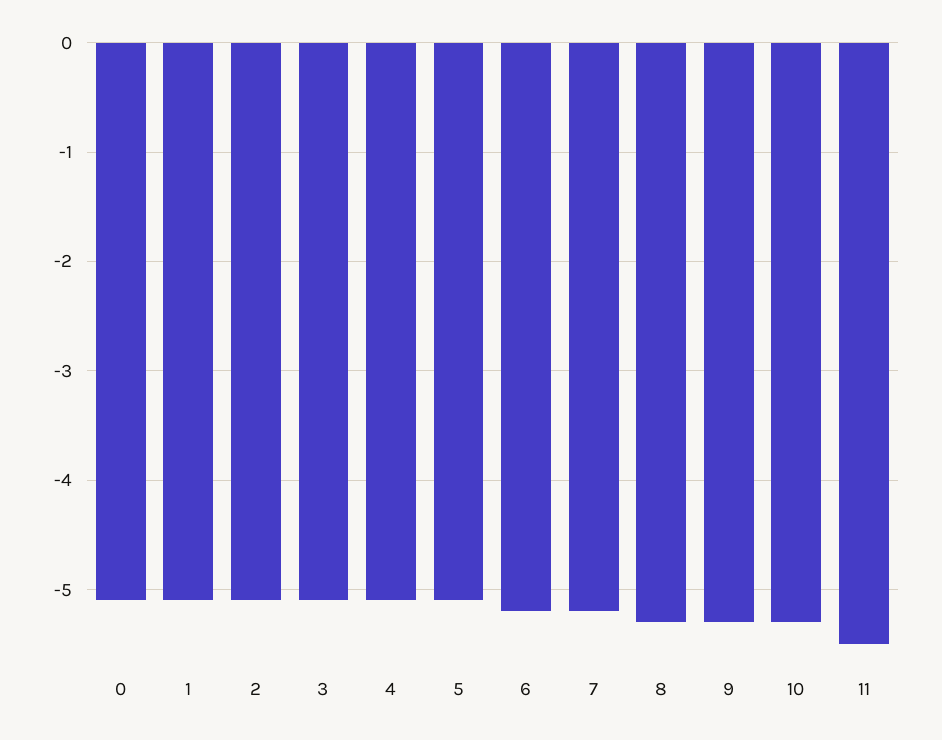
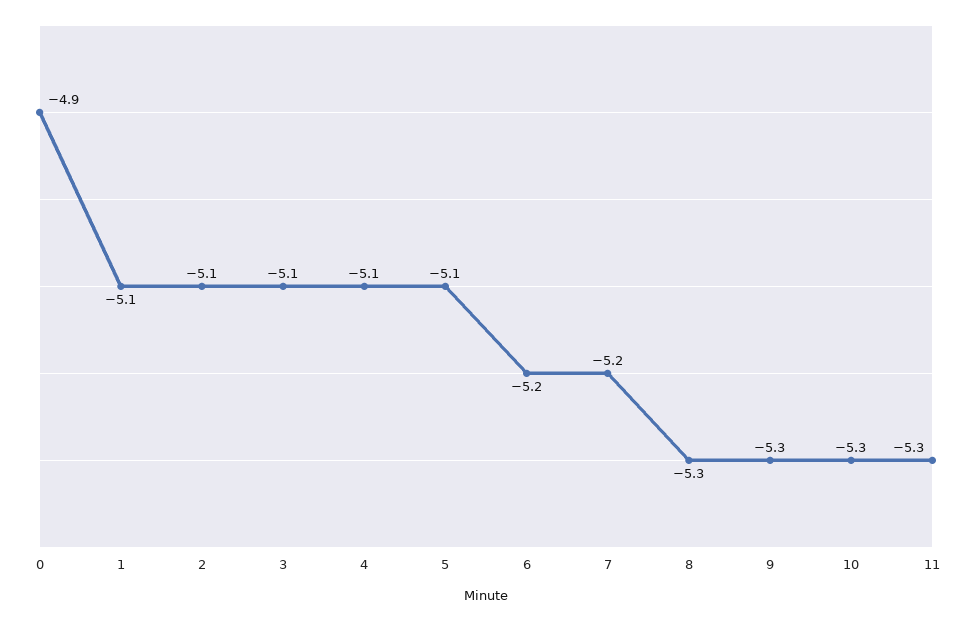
0: -5.1 -> -4.9
11: -5.5 -> -5.3

